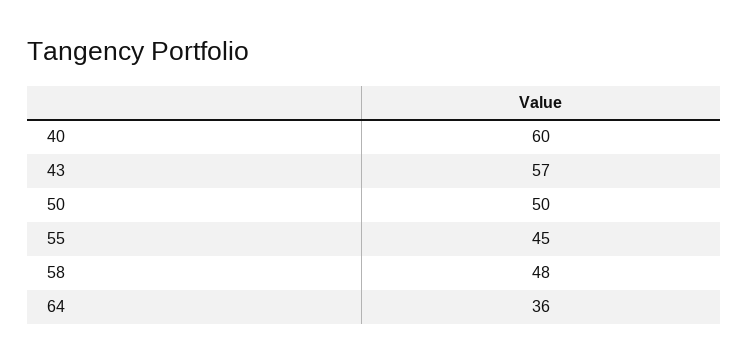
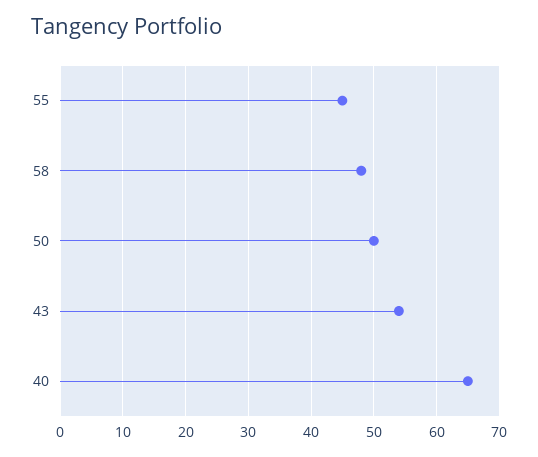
40: 60 -> 65
43: 57 -> 54
64: 36 -> none

